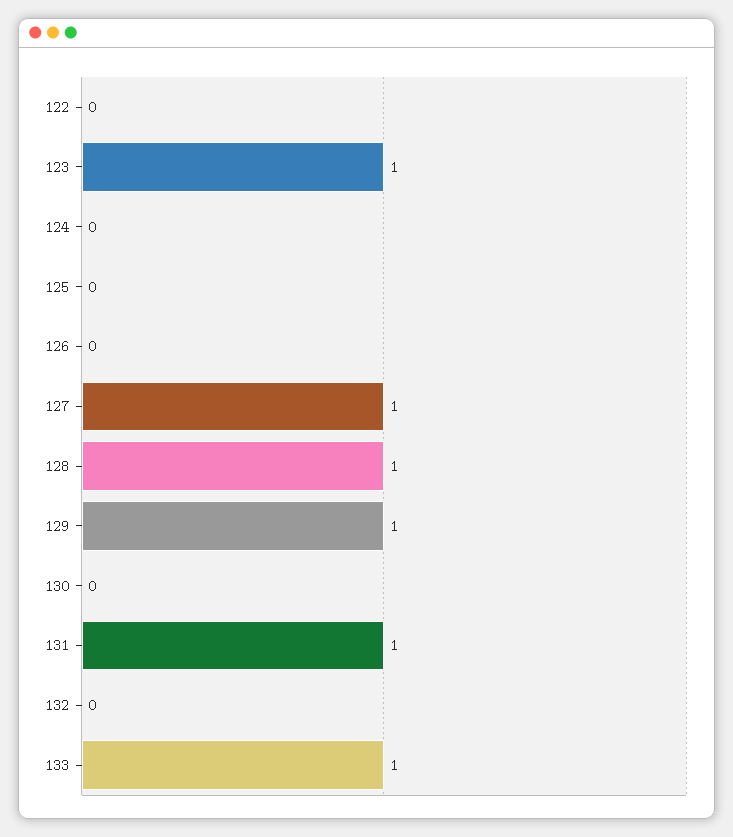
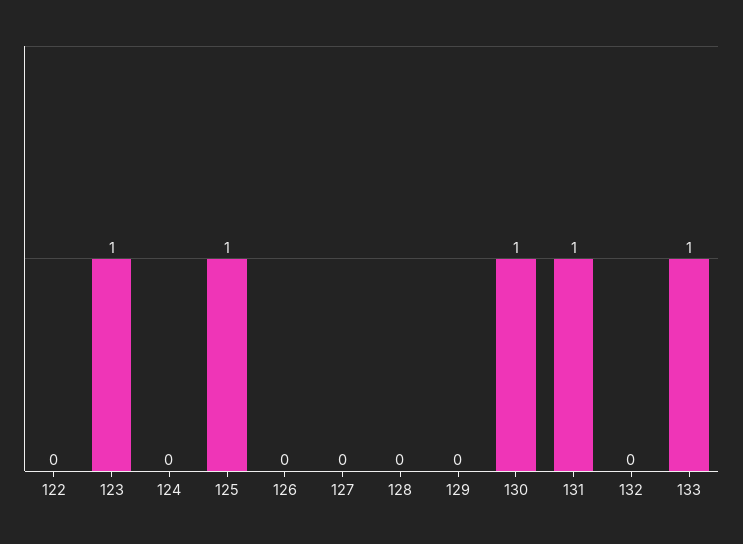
125: 0 -> 1
127: 1 -> 0
128: 1 -> 0
129: 1 -> 0
130: 0 -> 1

